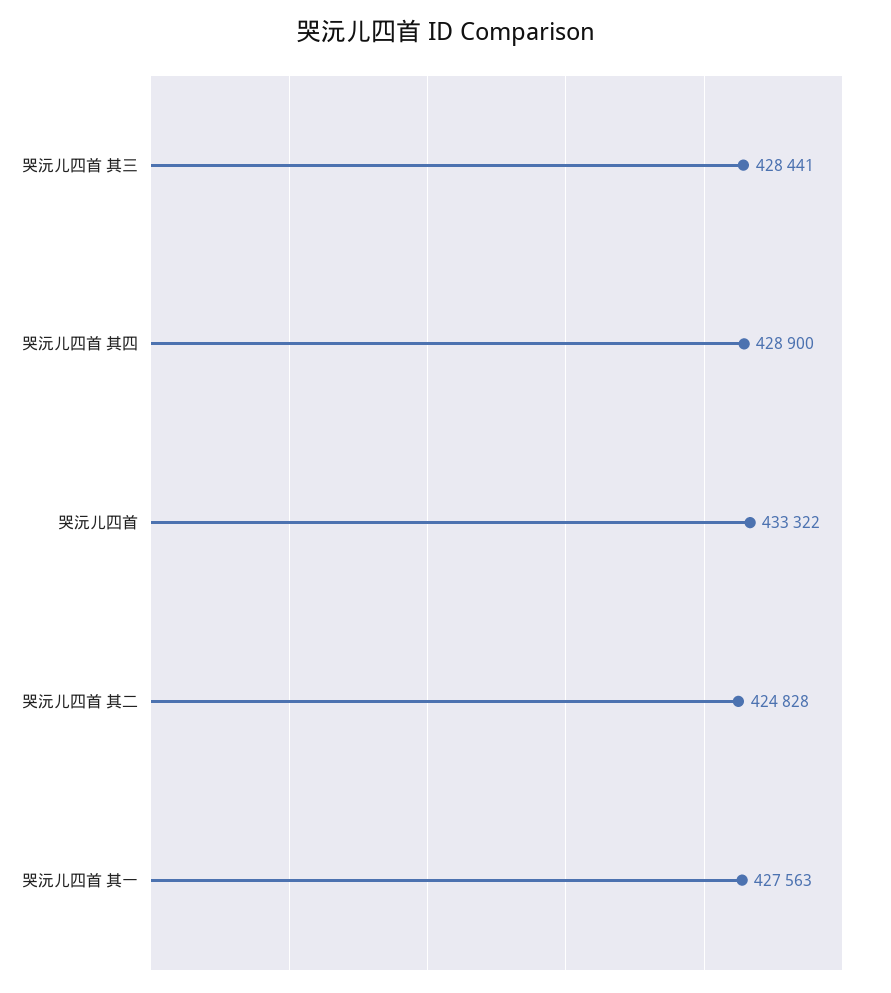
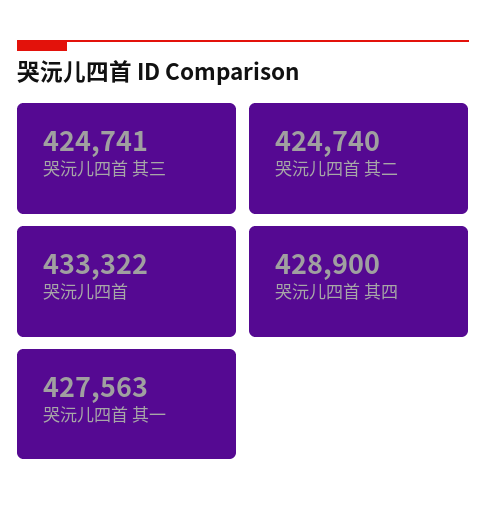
哭沅儿四首 其三: 428441 -> 424741
哭沅儿四首 其二: 424828 -> 424740

